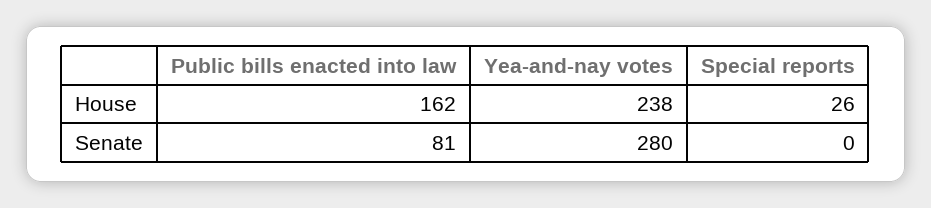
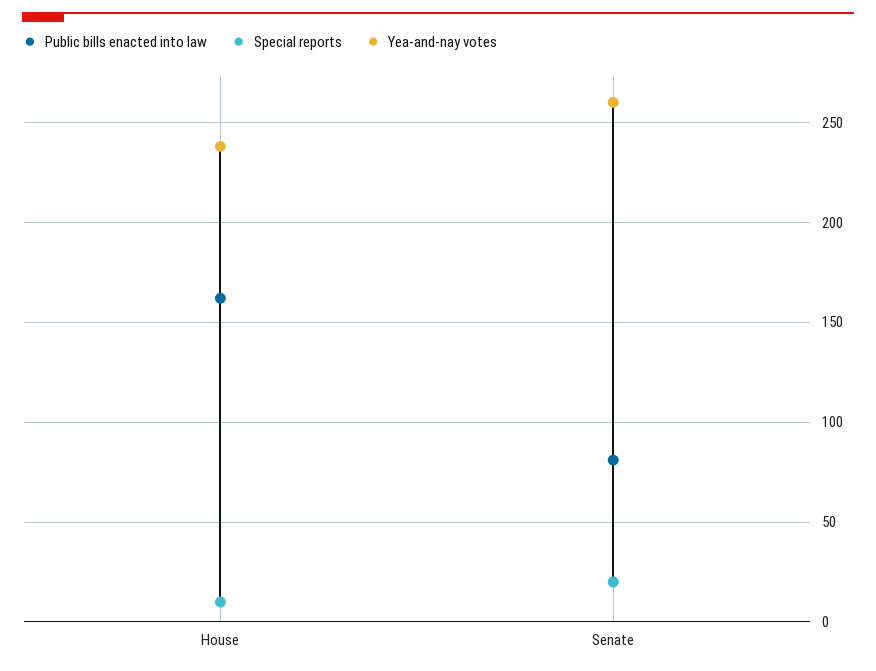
Special reports, House: 26 -> 10
Yea-and-nay votes, Senate: 280 -> 260
Special reports, Senate: 0 -> 20

